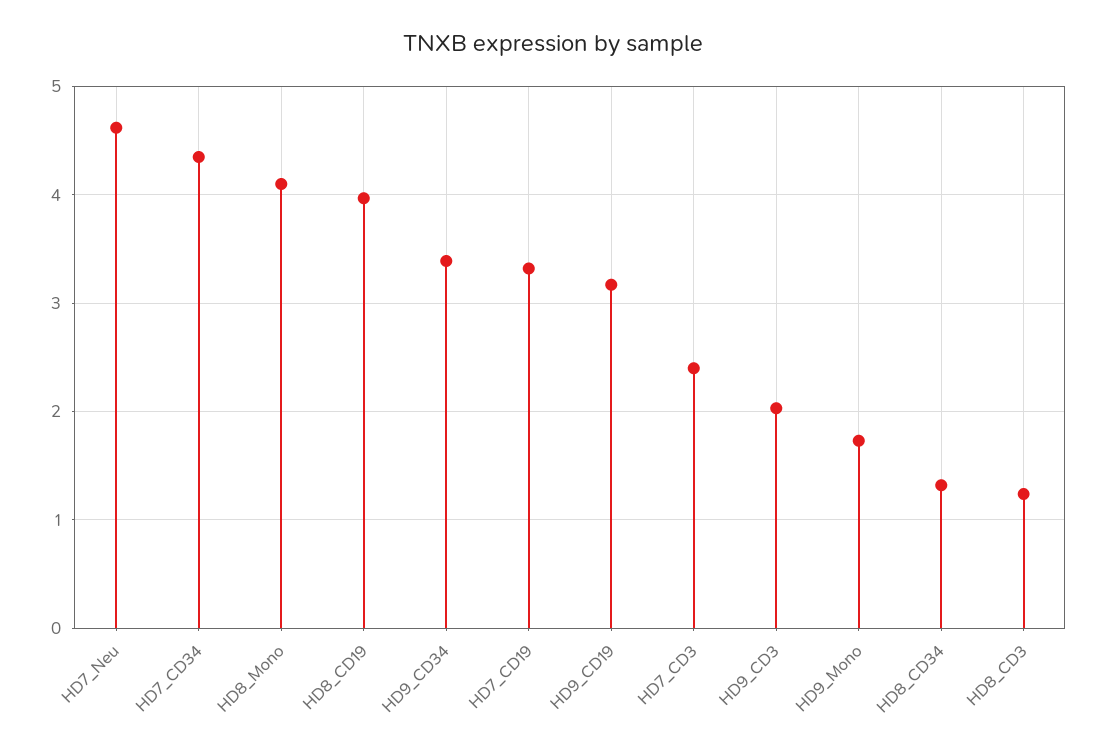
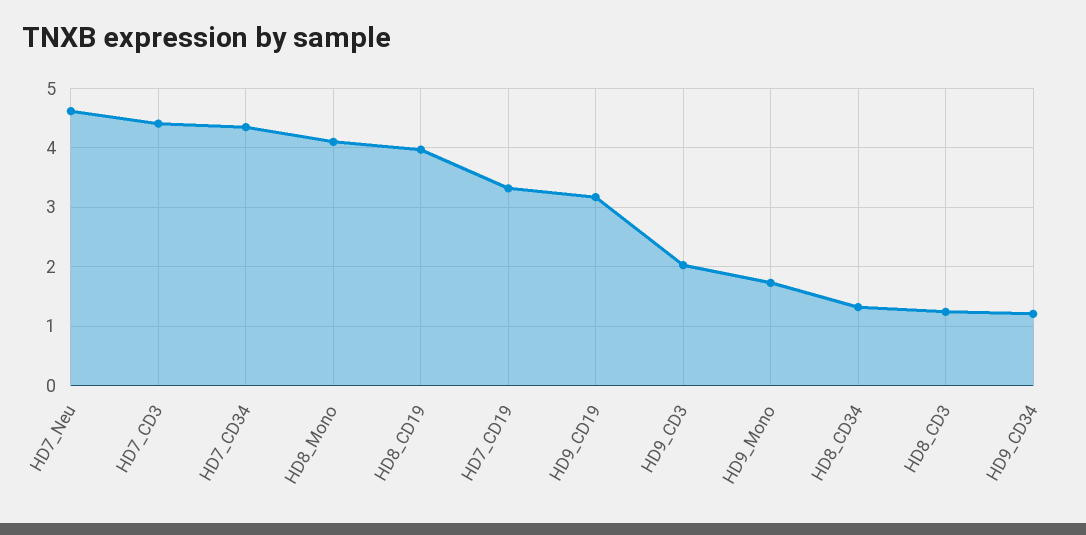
HD9_CD34: 3.4 -> 1.2
HD7_CD3: 2.4 -> 4.4

